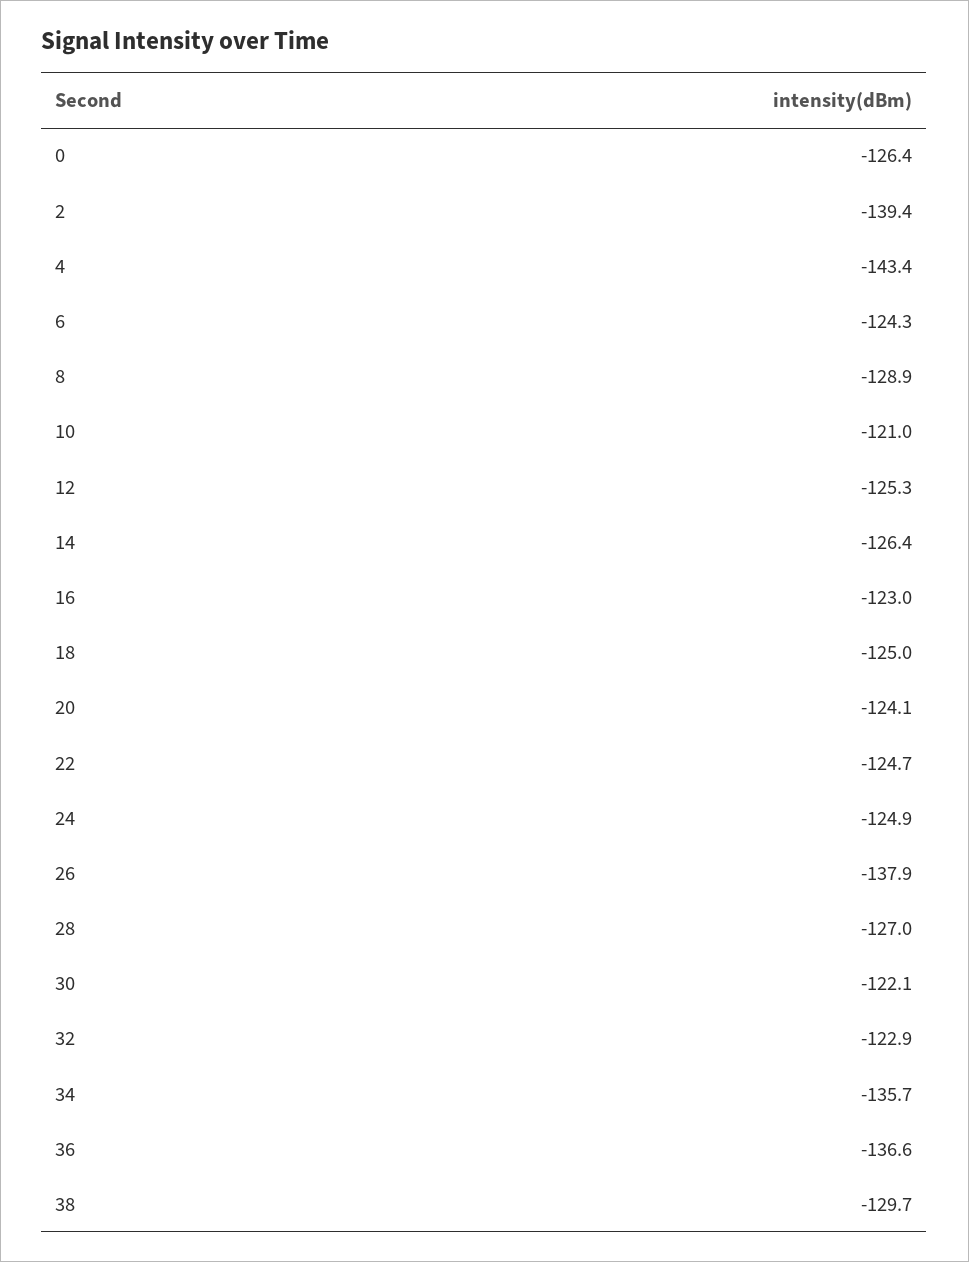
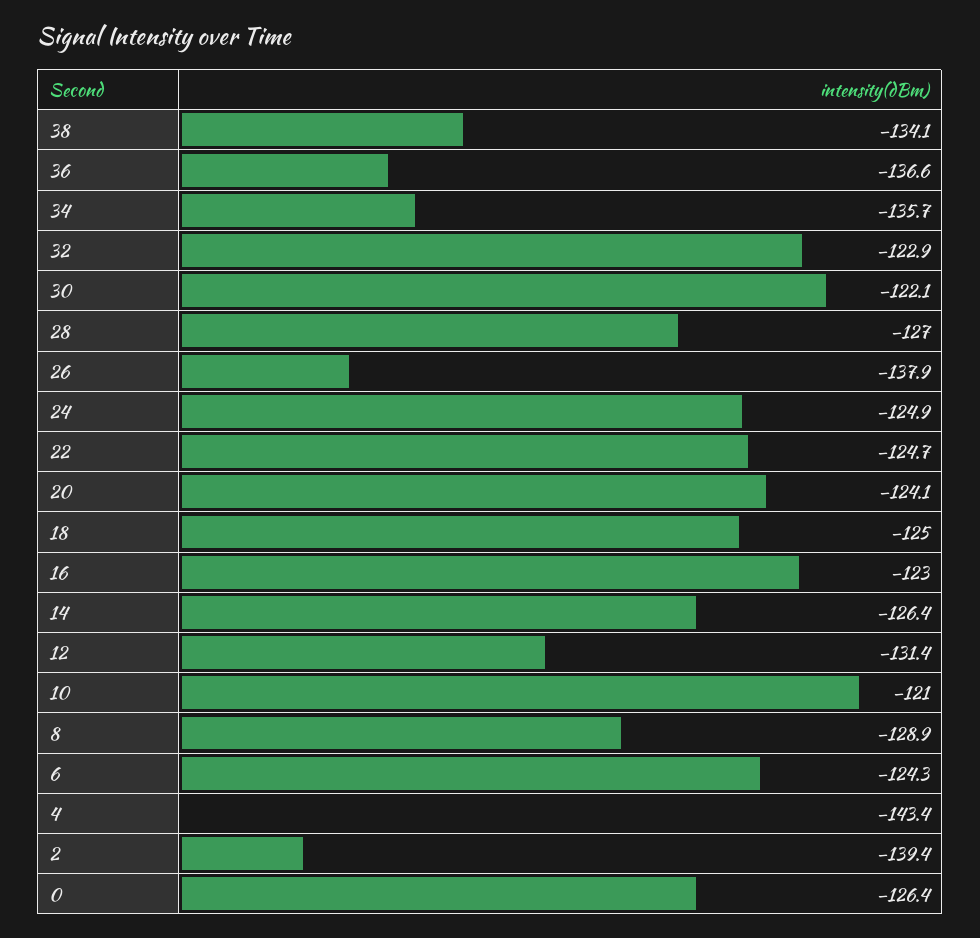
12: -125.3 -> -131.4
38: -129.7 -> -134.1

